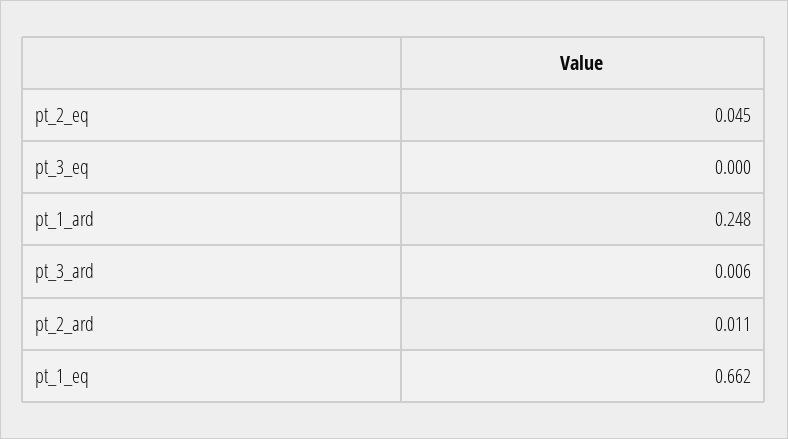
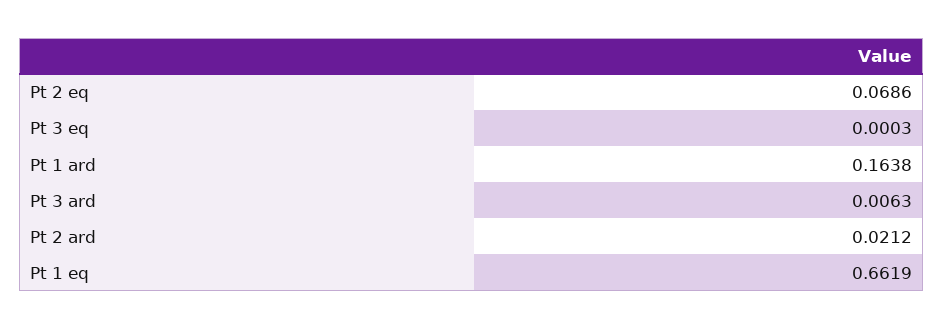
pt_2_eq: 0.045 -> 0.0686
pt_1_ard: 0.248 -> 0.1638
pt_2_ard: 0.011 -> 0.0212

